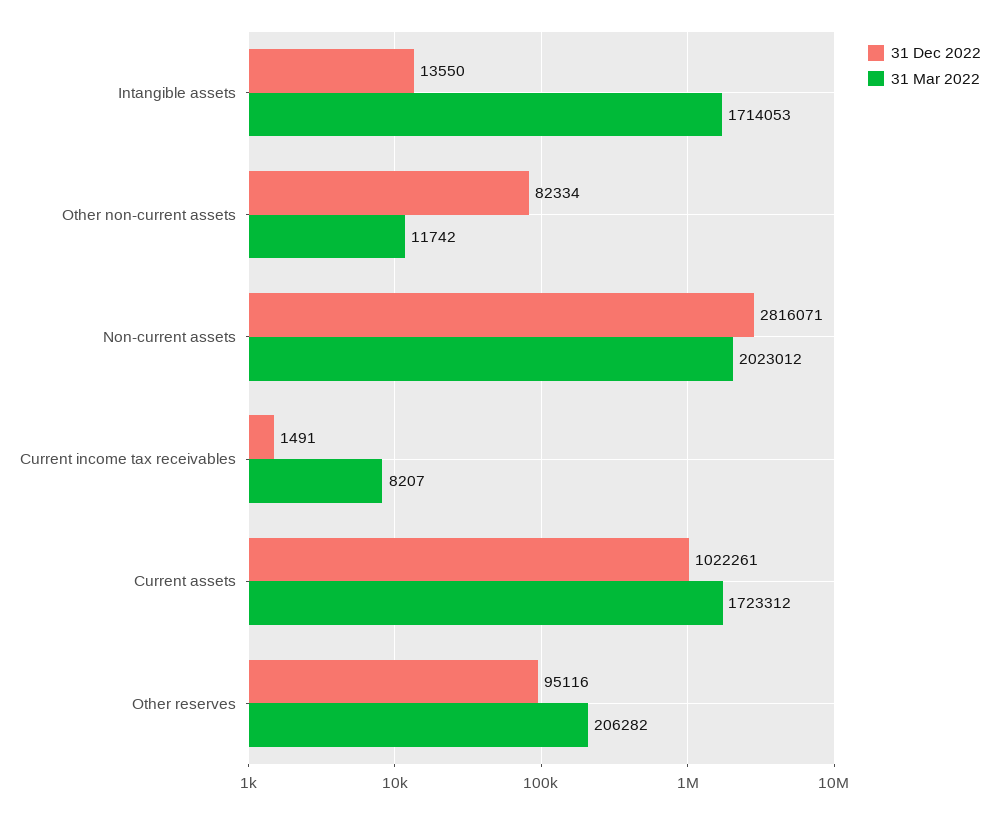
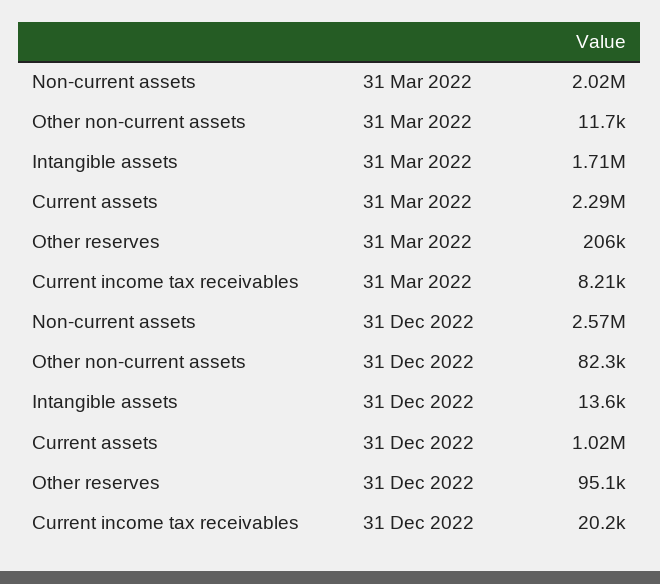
31 Dec 2022, Non-current assets: 2816071 -> 2570000
31 Dec 2022, Current income tax receivables: 1491 -> 20200
31 Mar 2022, Current assets: 1723312 -> 2290000

